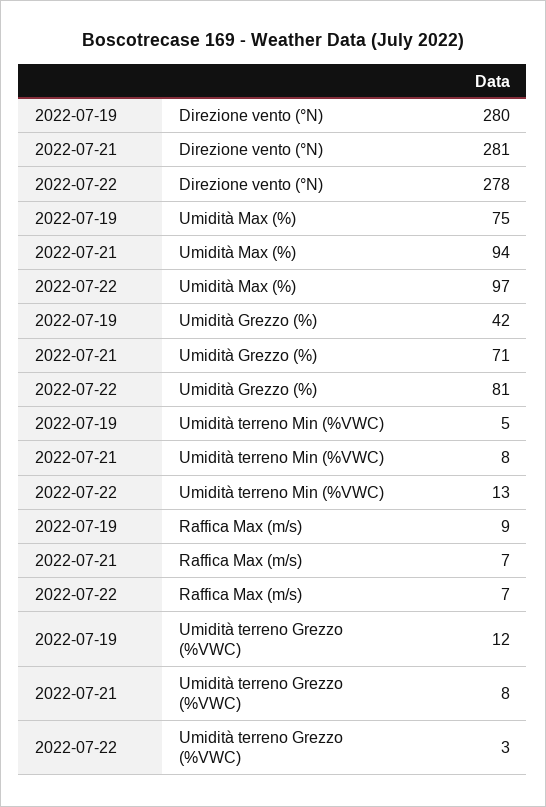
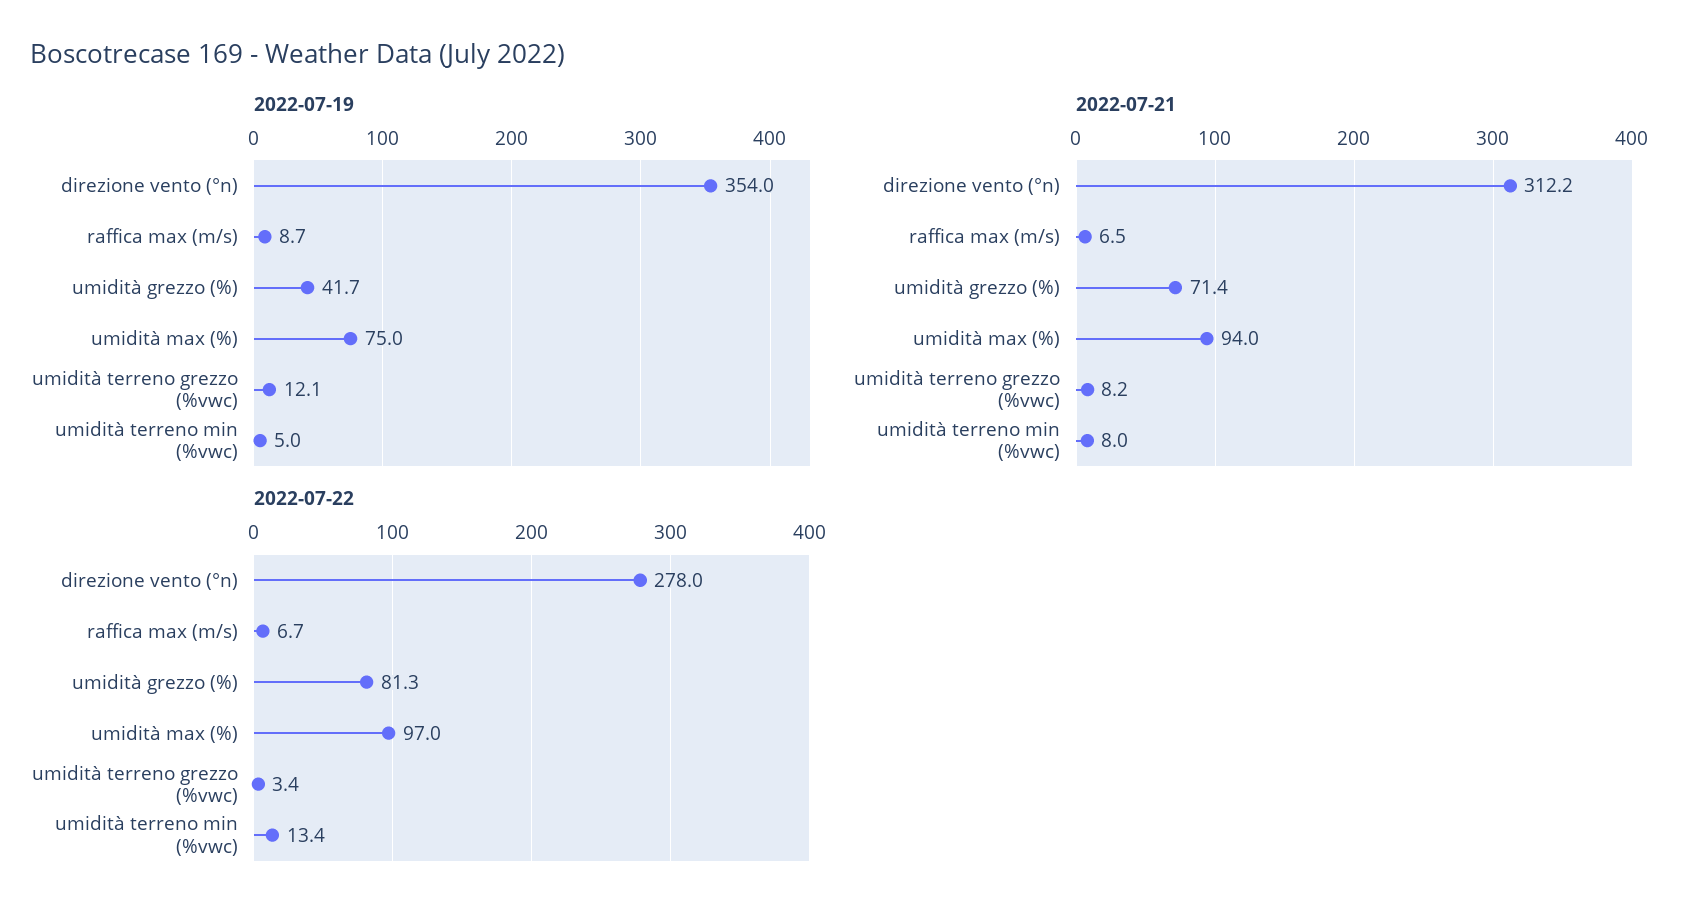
2022-07-19, Direzione vento (°N): 280 -> 354
2022-07-21, Direzione vento (°N): 281 -> 312.2

